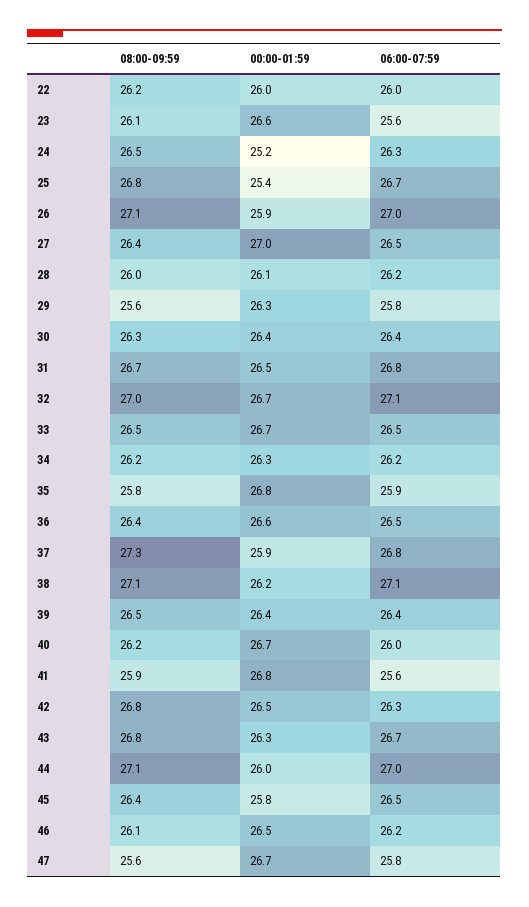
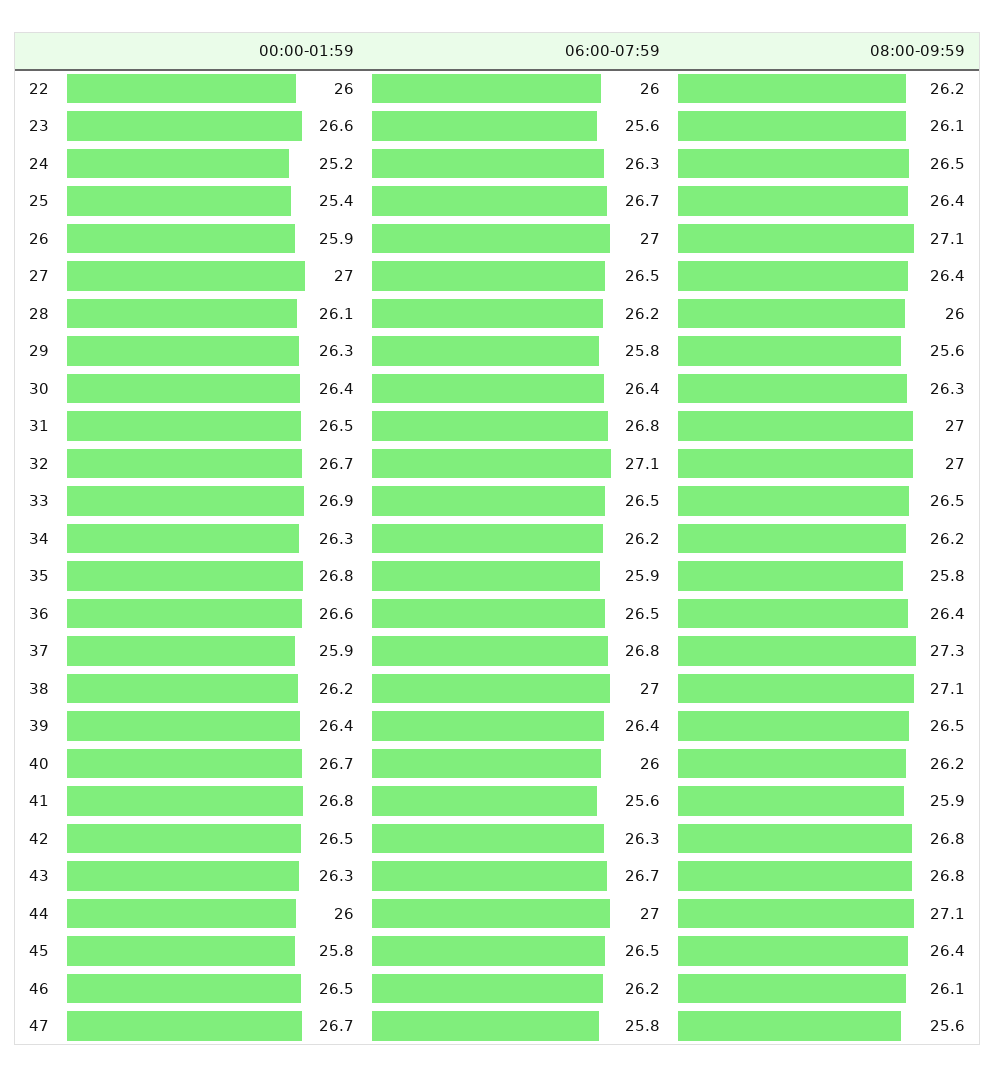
08:00-09:59, 25: 26.8 -> 26.4
08:00-09:59, 31: 26.7 -> 27
00:00-01:59, 33: 26.7 -> 26.9
06:00-07:59, 38: 27.1 -> 27

